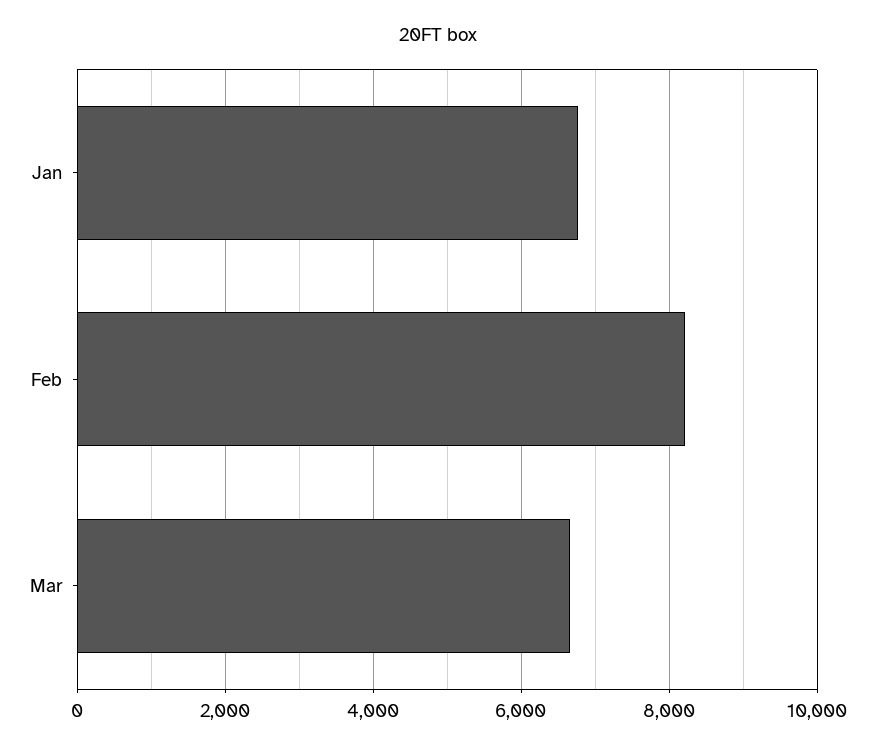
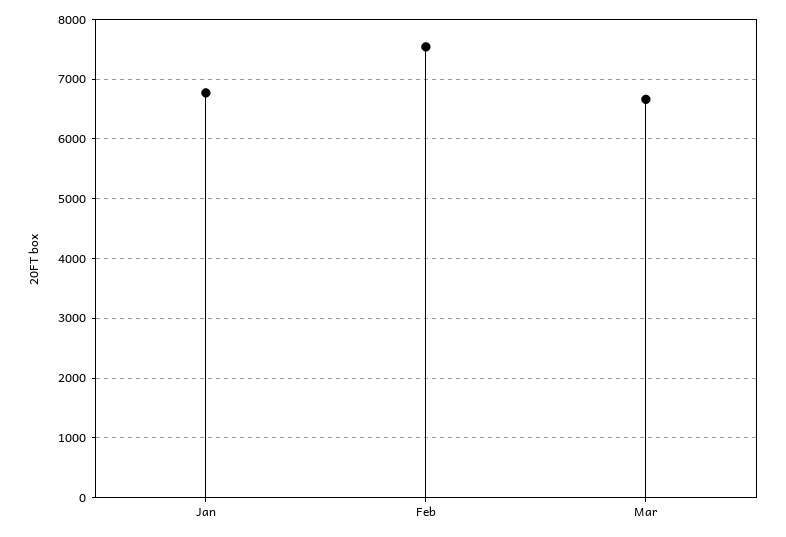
Feb: 8200 -> 7600

